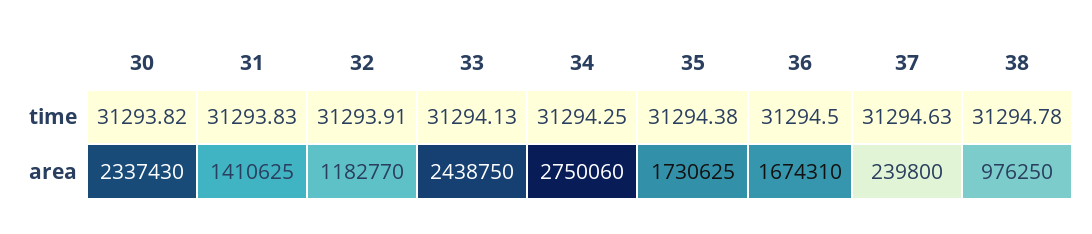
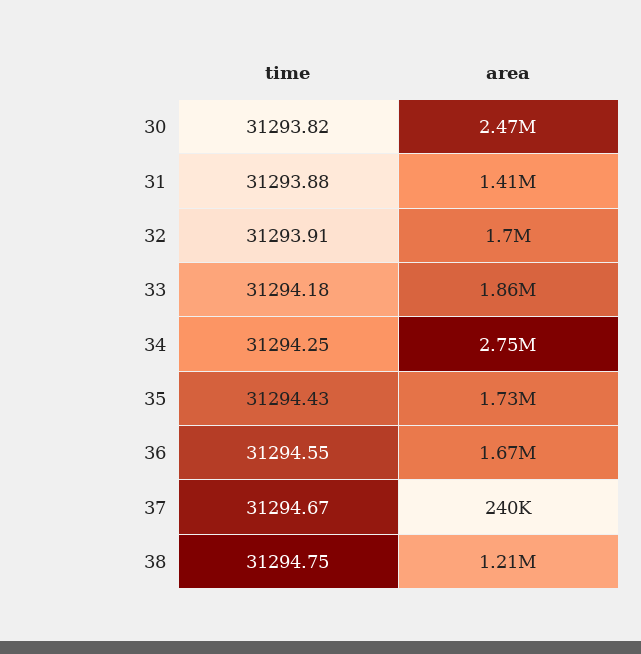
31, time: 31293.83 -> 31293.88
33, time: 31294.13 -> 31294.18
35, time: 31294.38 -> 31294.43
36, time: 31294.5 -> 31294.55
37, time: 31294.63 -> 31294.67
38, time: 31294.78 -> 31294.75
30, area: 2337430 -> 2470000
32, area: 1182770 -> 1700000
33, area: 2438750 -> 1860000
38, area: 976250 -> 1210000

